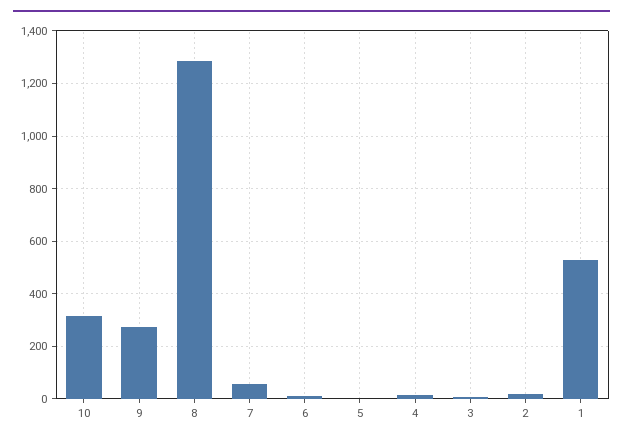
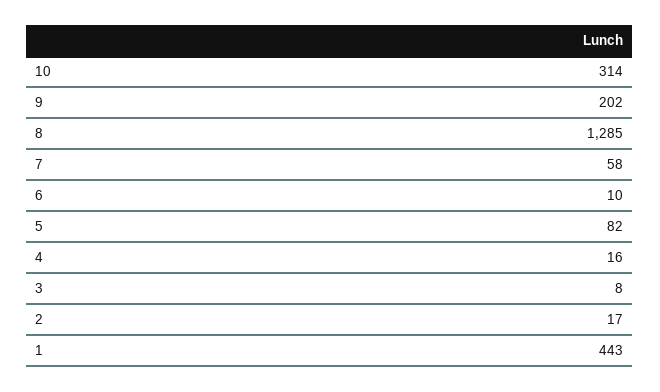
9: 275 -> 202
5: 0 -> 82
1: 525 -> 443

